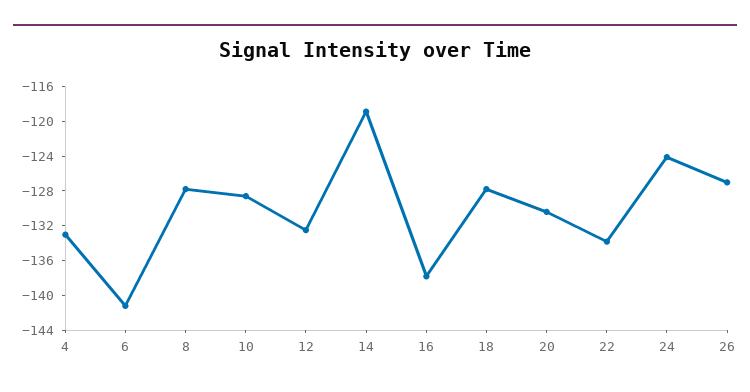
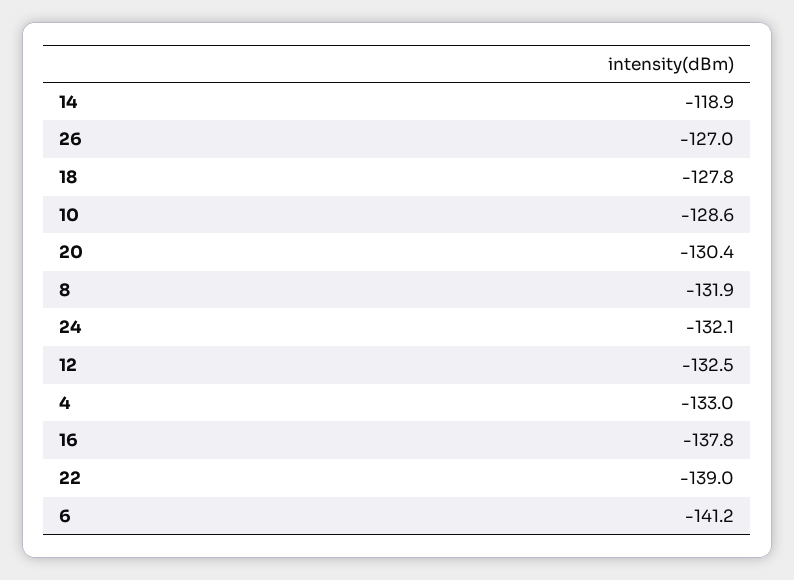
8: -128 -> -131.9
22: -134 -> -139
24: -124 -> -132.1

